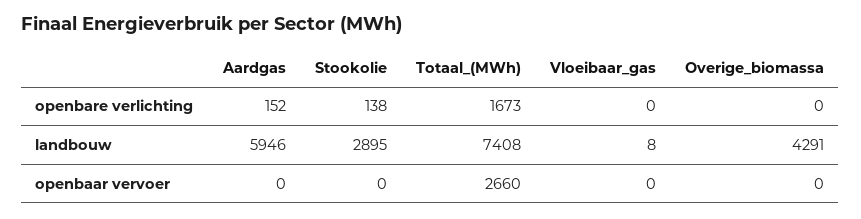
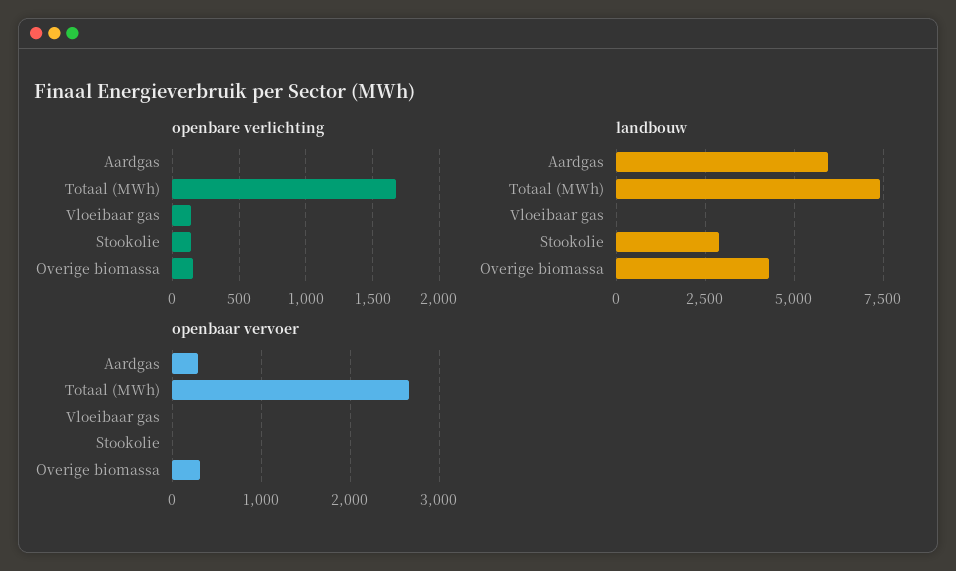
openbare verlichting, Aardgas: 152 -> 0
openbare verlichting, Vloeibaar_gas: 0 -> 150
openbare verlichting, Overige_biomassa: 0 -> 150
openbaar vervoer, Aardgas: 0 -> 300
openbaar vervoer, Overige_biomassa: 0 -> 300

